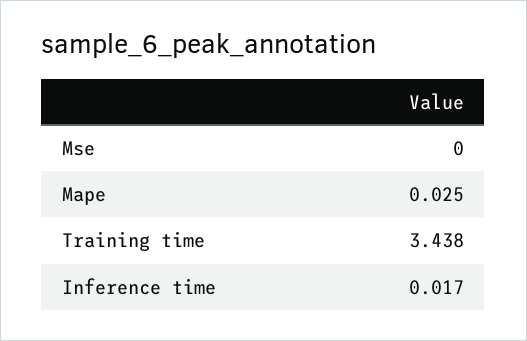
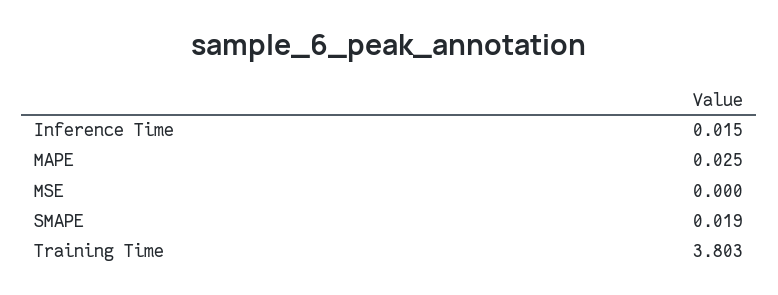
Training time: 3.438 -> 3.803
Inference time: 0.017 -> 0.015
SMAPE: none -> 0.019

